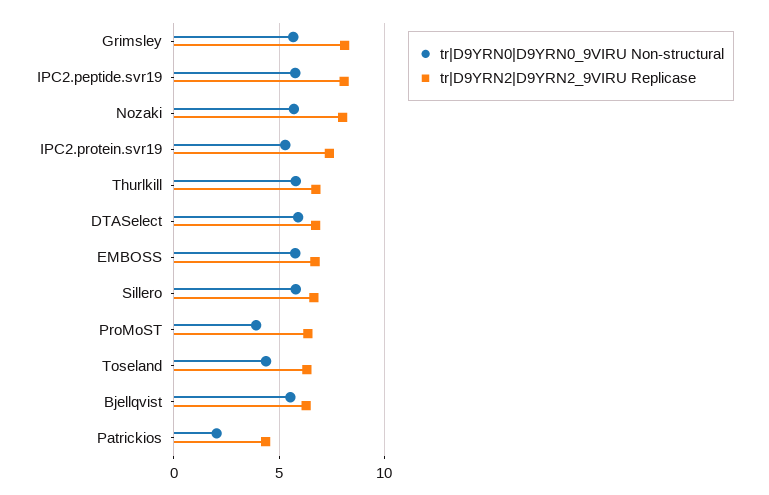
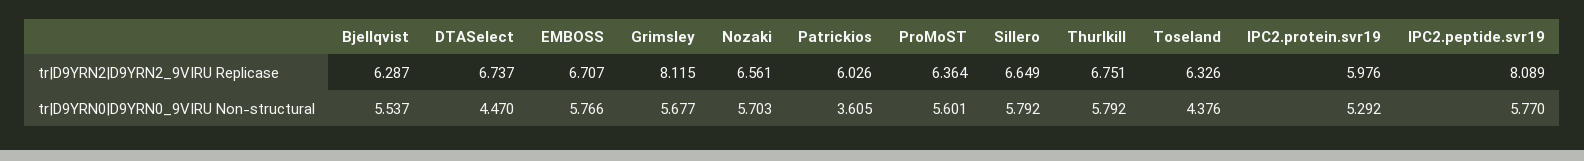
tr|D9YRN2|D9YRN2_9VIRU Replicase, Nozaki: 8 -> 6.561
tr|D9YRN2|D9YRN2_9VIRU Replicase, IPC2.protein.svr19: 7.5 -> 5.976
tr|D9YRN0|D9YRN0_9VIRU Non-structural, DTASelect: 6 -> 4.47
tr|D9YRN0|D9YRN0_9VIRU Non-structural, ProMoST: 4 -> 5.601
tr|D9YRN0|D9YRN0_9VIRU Non-structural, Patrickios: 2 -> 3.605
tr|D9YRN2|D9YRN2_9VIRU Replicase, Patrickios: 4.5 -> 6.026

